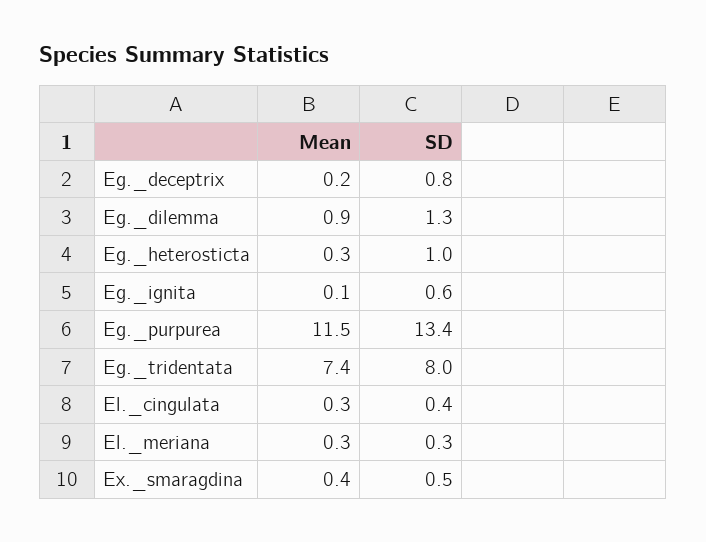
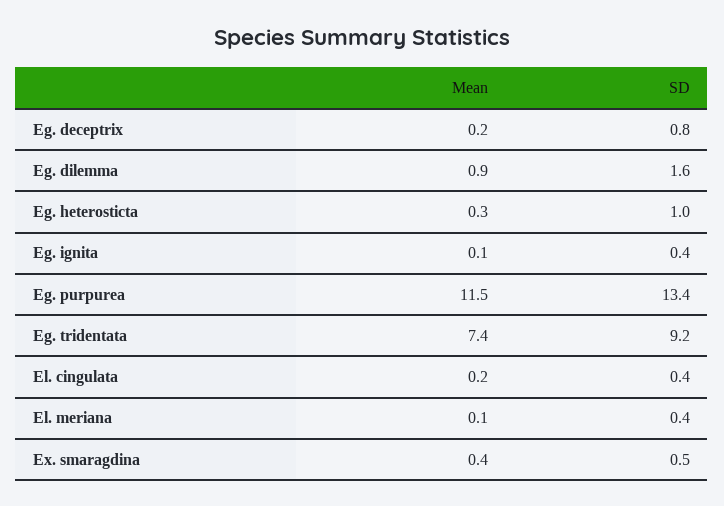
SD, Eg._dilemma: 1.3 -> 1.6
SD, Eg._ignita: 0.6 -> 0.4
SD, Eg._tridentata: 8 -> 9.2
Mean, El._cingulata: 0.3 -> 0.2
Mean, El._meriana: 0.3 -> 0.1
SD, El._meriana: 0.3 -> 0.4

